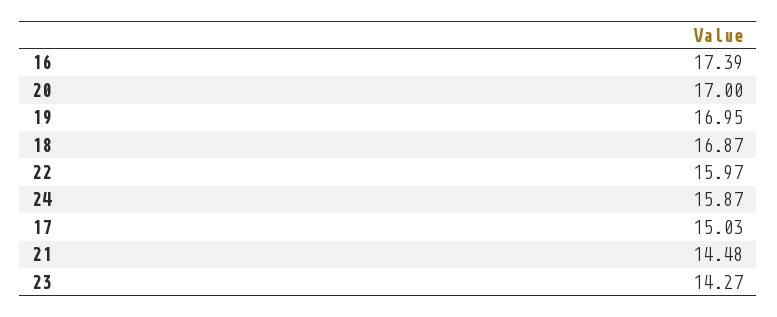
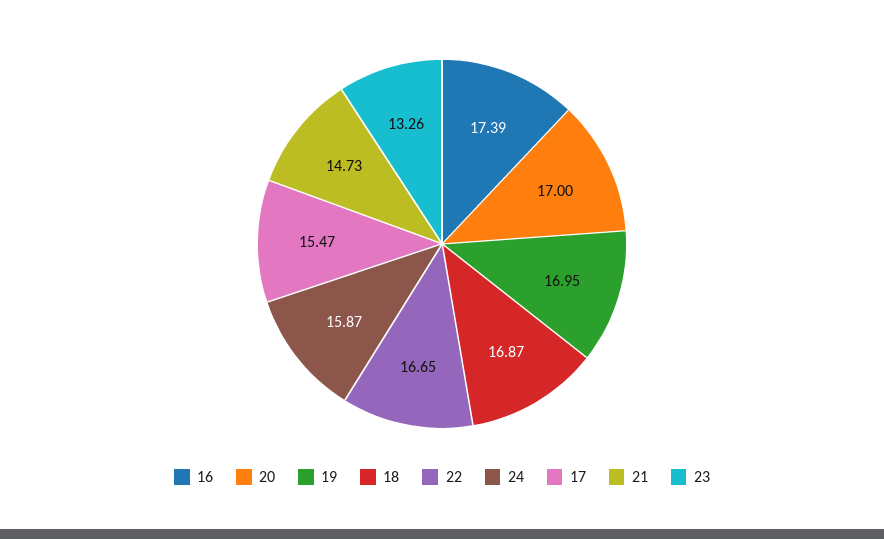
22: 15.97 -> 16.65
17: 15.03 -> 15.47
21: 14.48 -> 14.73
23: 14.27 -> 13.26

